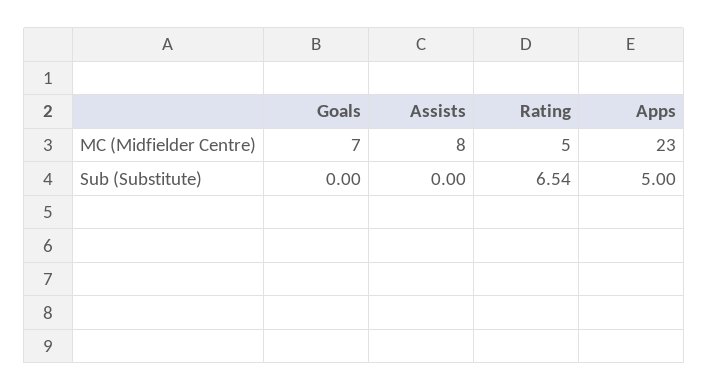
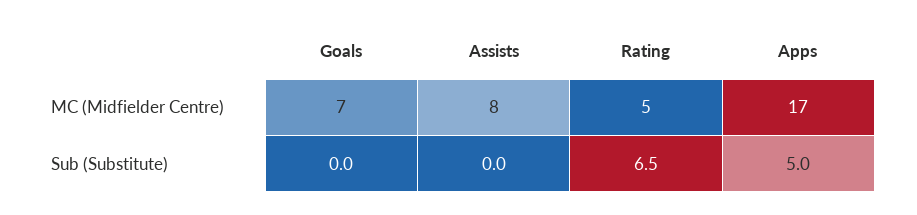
Apps, MC (Midfielder Centre): 23 -> 17

